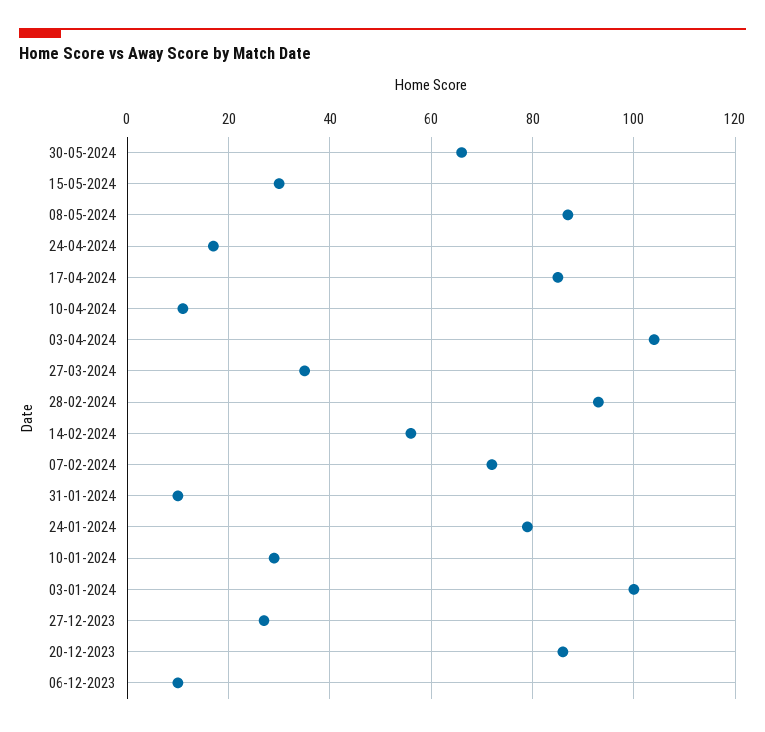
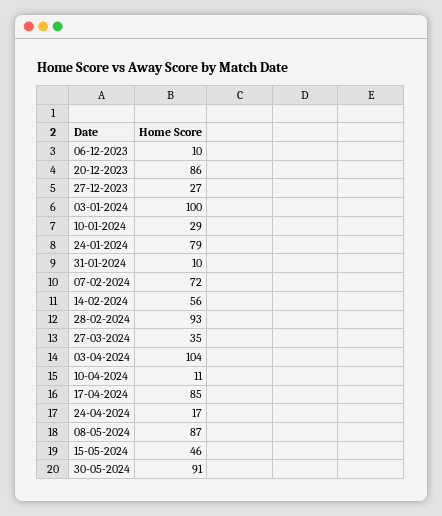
30-05-2024: 65 -> 91
15-05-2024: 30 -> 46

